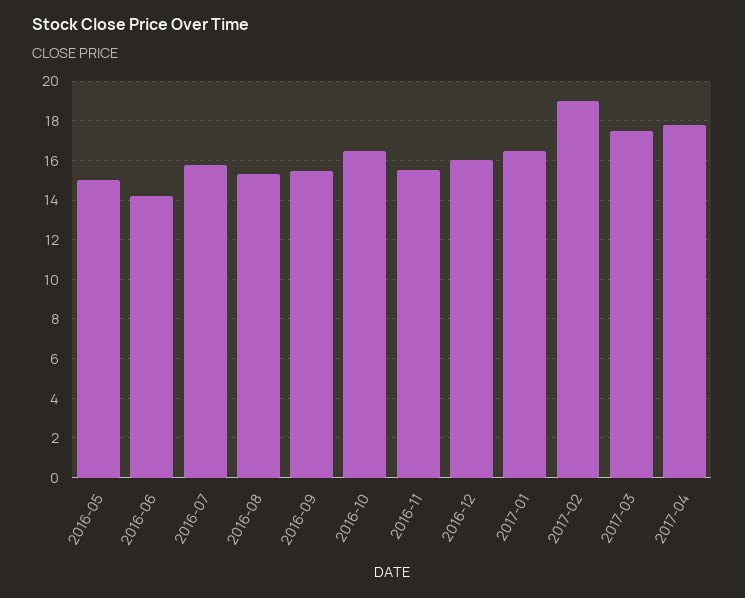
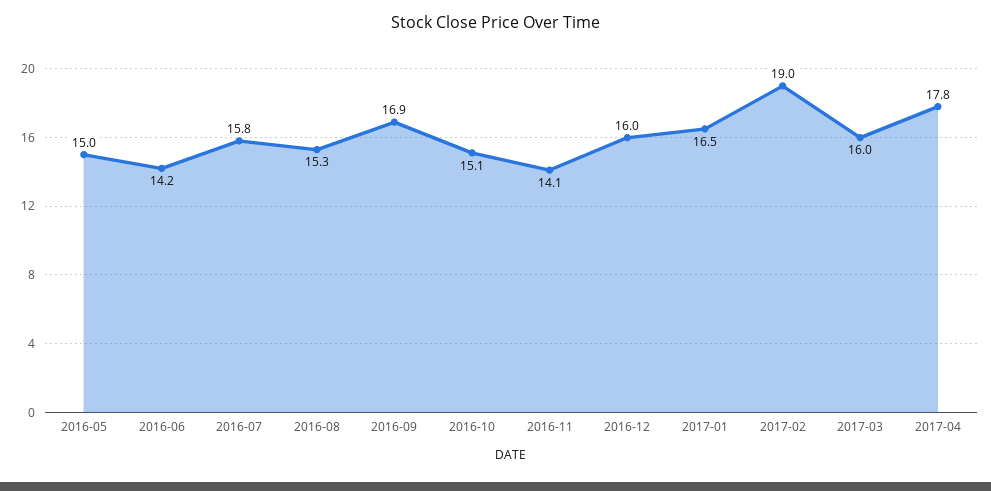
2016-09: 15.5 -> 16.9
2016-10: 16.5 -> 15.1
2016-11: 15.5 -> 14.1
2017-03: 17.5 -> 16

